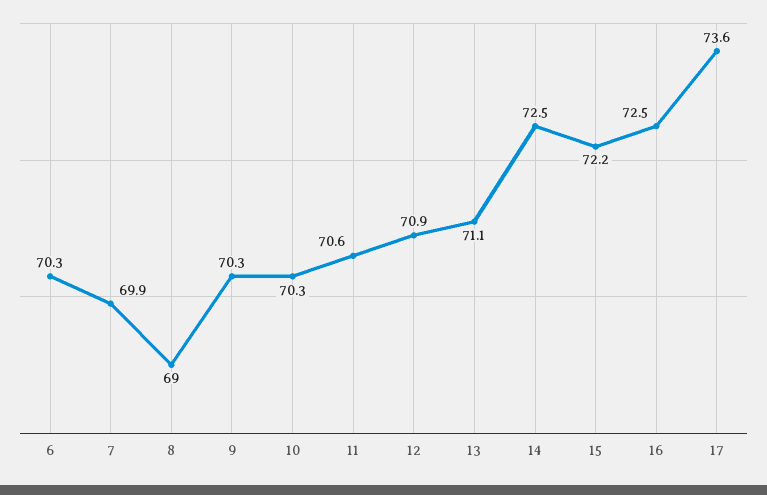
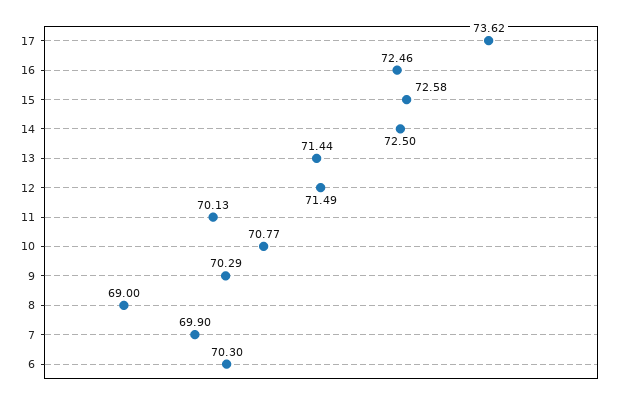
10: 70.3 -> 70.77
11: 70.6 -> 70.13
12: 70.9 -> 71.49
13: 71.1 -> 71.44
15: 72.2 -> 72.58

